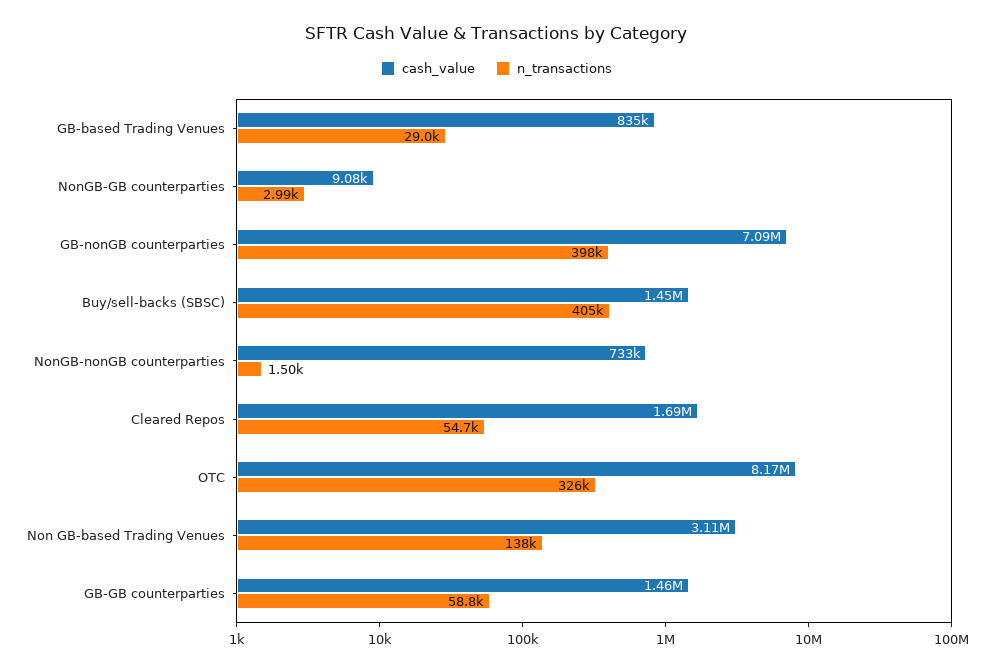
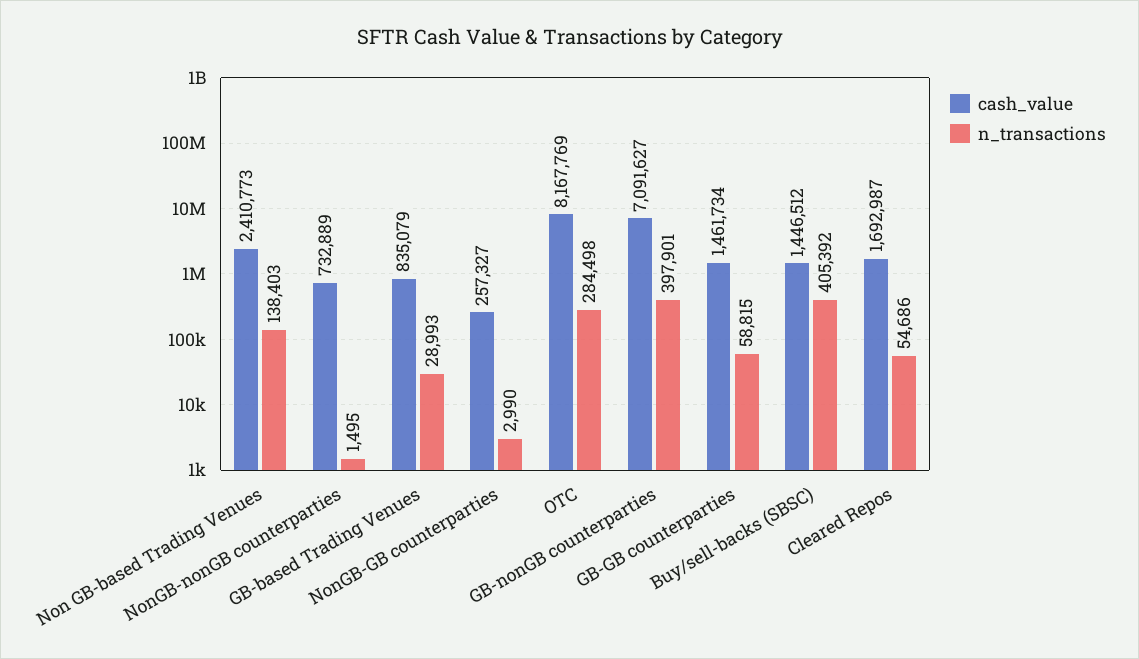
cash_value, NonGB-GB counterparties: 9080 -> 257327
n_transactions, OTC: 326000 -> 284498
cash_value, Non GB-based Trading Venues: 3110000 -> 2410773

